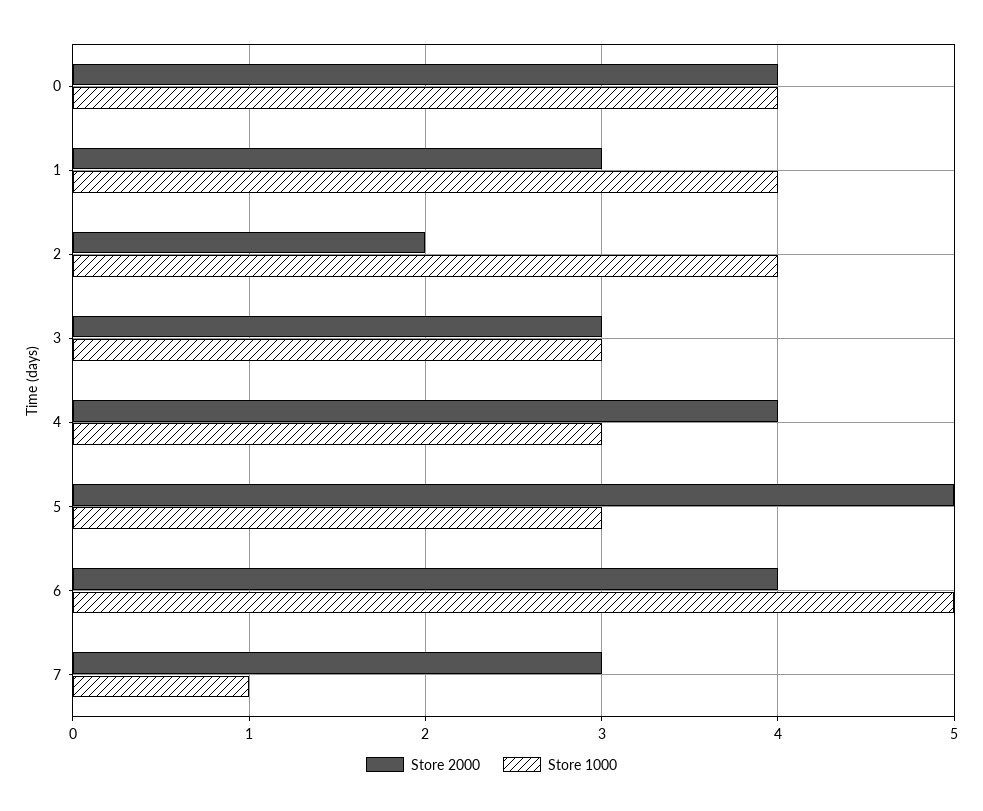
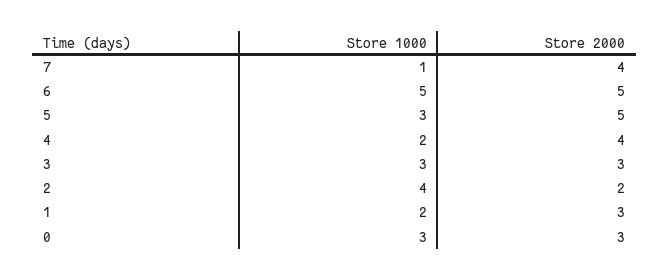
Store 2000, 0: 4 -> 3
Store 1000, 0: 4 -> 3
Store 1000, 1: 4 -> 2
Store 1000, 4: 3 -> 2
Store 2000, 6: 4 -> 5
Store 2000, 7: 3 -> 4

